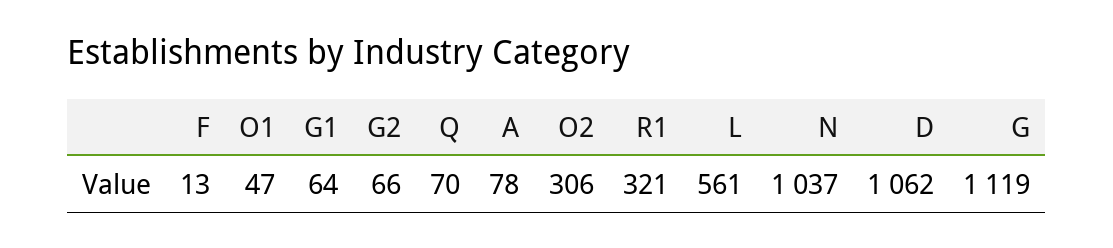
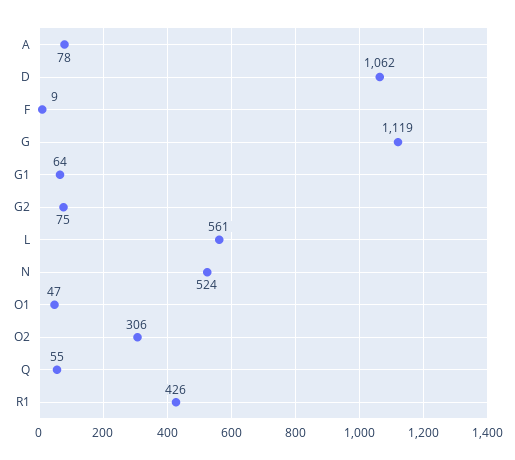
F: 13 -> 9
G2: 66 -> 75
Q: 70 -> 55
R1: 321 -> 426
N: 1037 -> 524

